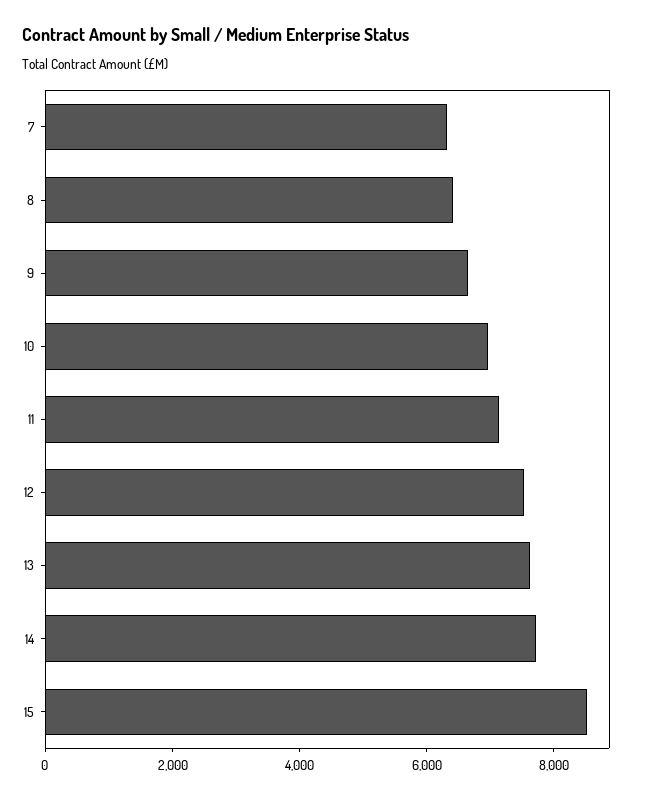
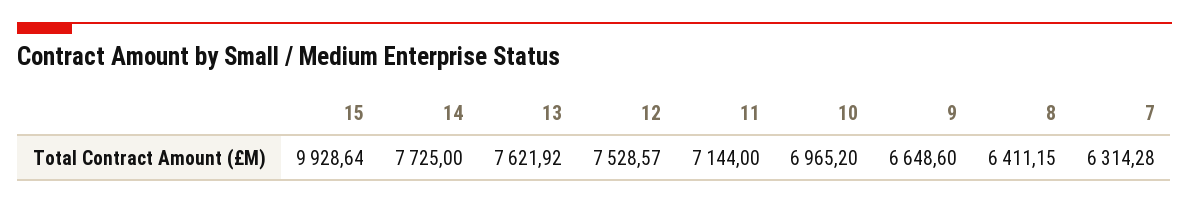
15: 8500 -> 9928.64

